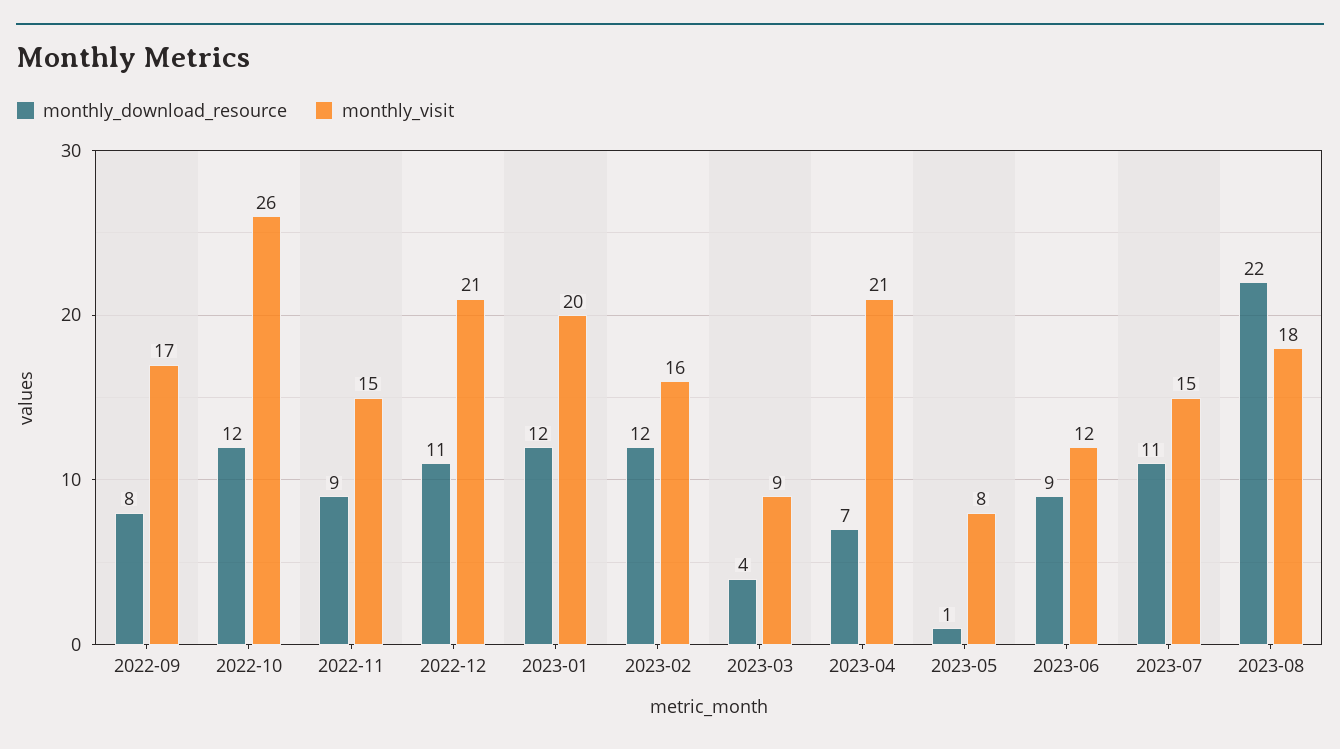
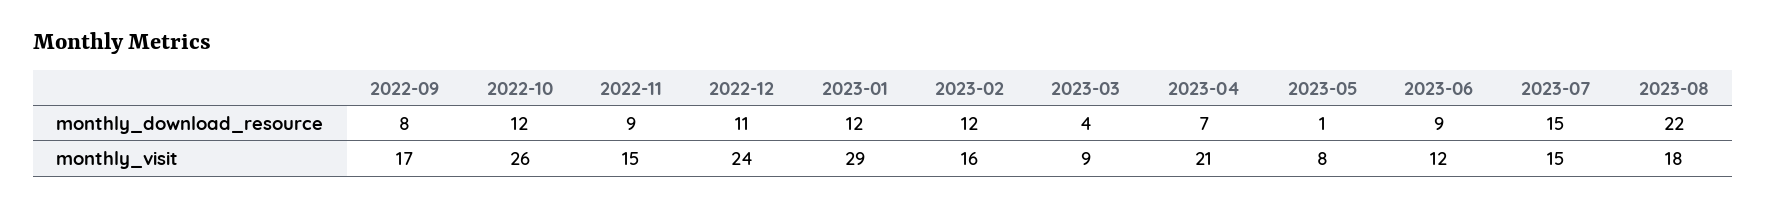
monthly_visit, 2022-12: 21 -> 24
monthly_visit, 2023-01: 20 -> 29
monthly_download_resource, 2023-07: 11 -> 15

